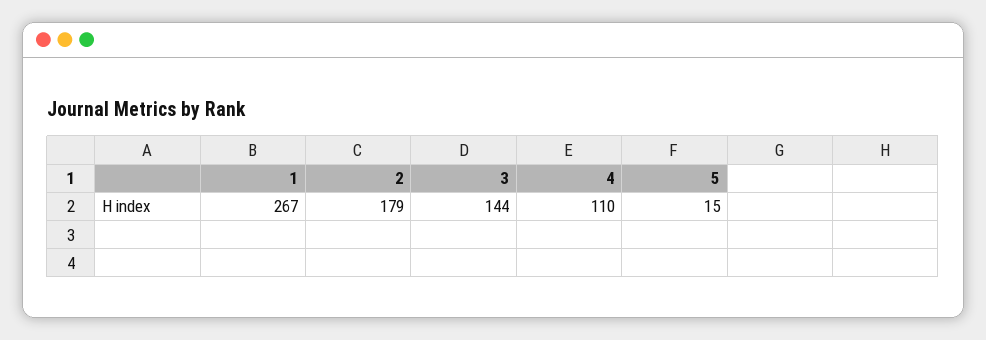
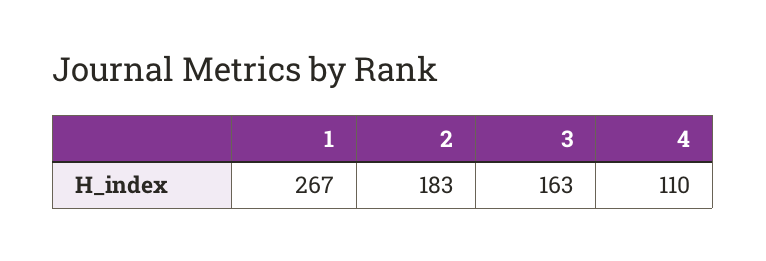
2: 179 -> 183
3: 144 -> 163
5: 15 -> none

